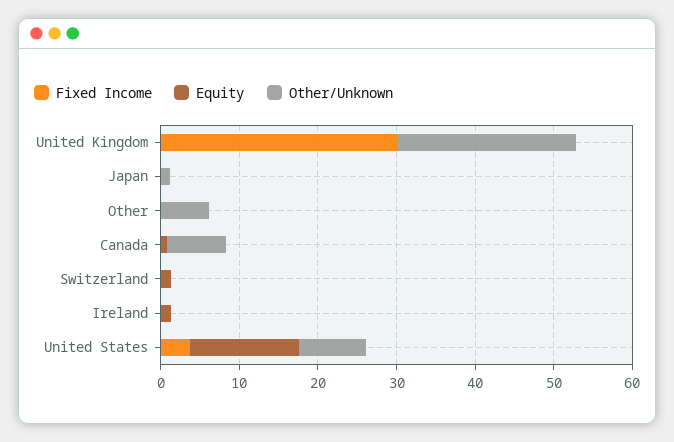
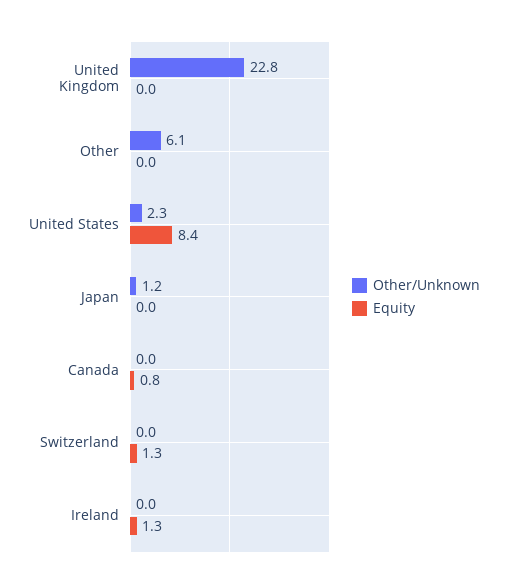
Fixed Income, United Kingdom: 30 -> none
Fixed Income, Japan: 0 -> none
Fixed Income, Other: 0 -> none
Fixed Income, Canada: 0 -> none
Other/Unknown, Canada: 8 -> 0
Fixed Income, Switzerland: 0 -> none
Fixed Income, Ireland: 0 -> none
Fixed Income, United States: 4 -> none
Equity, United States: 14 -> 8.4
Other/Unknown, United States: 8 -> 2.3

